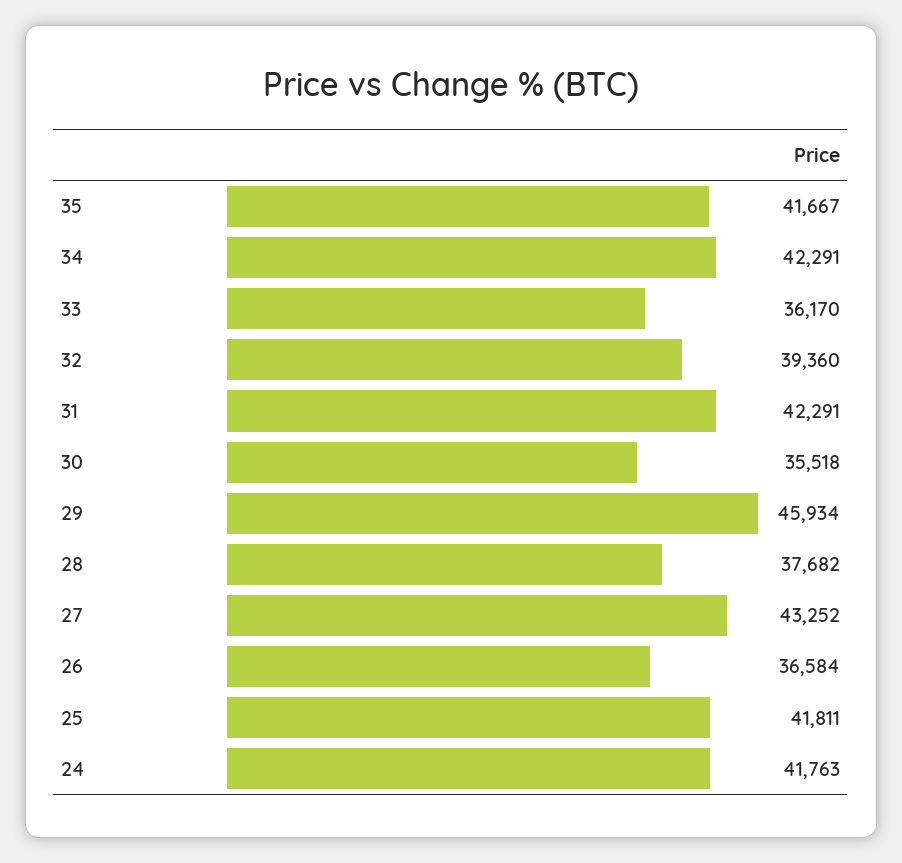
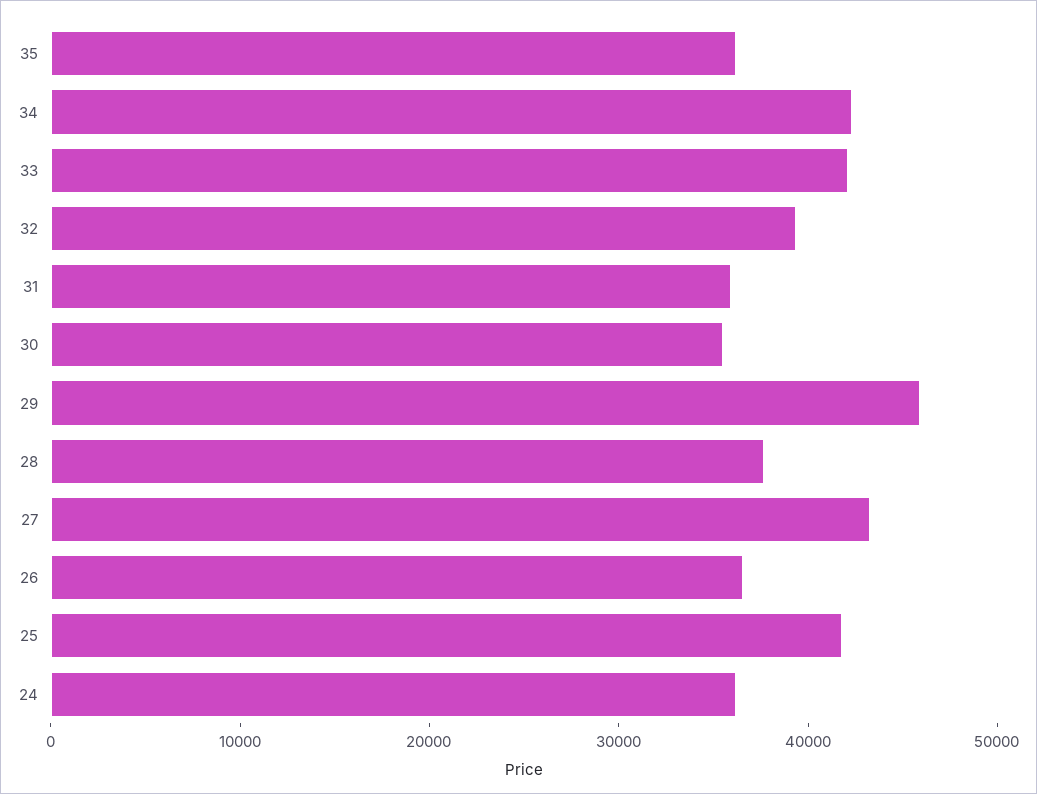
35: 41667 -> 36000
33: 36170 -> 42000
31: 42291 -> 36000
24: 41763 -> 36000

